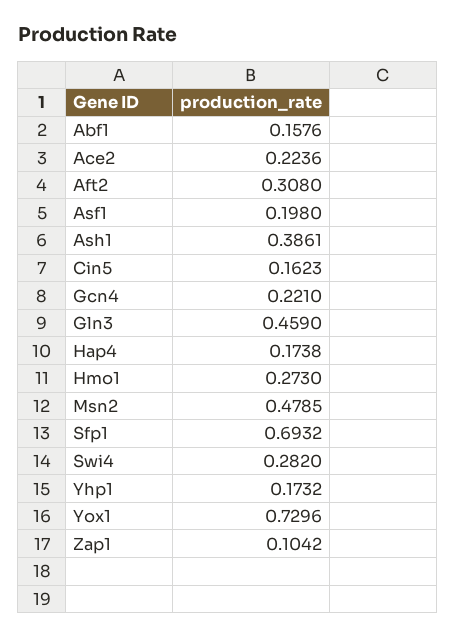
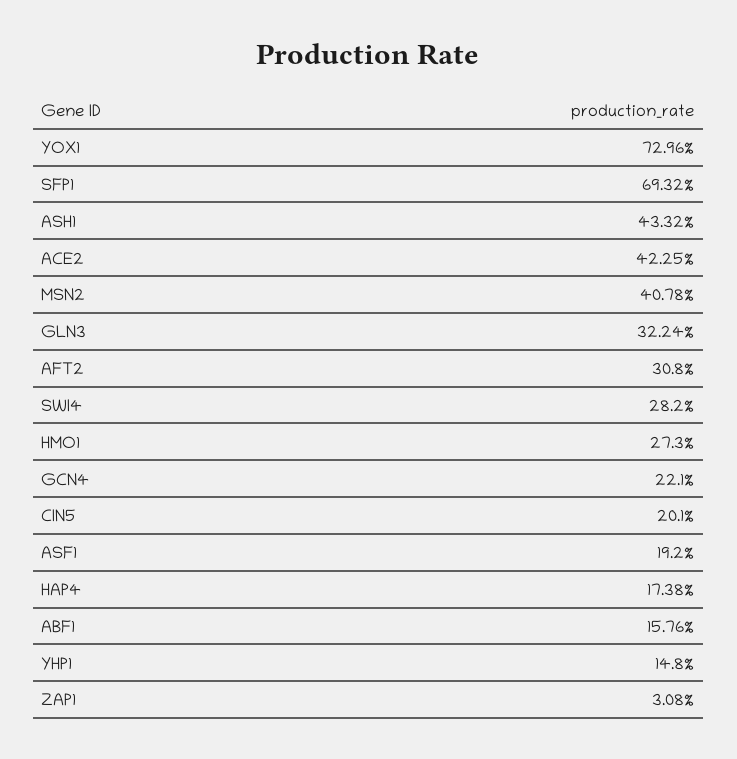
Ace2: 0.2236 -> 0.4225
Asf1: 0.198 -> 0.192
Ash1: 0.3861 -> 0.4332
Cin5: 0.1623 -> 0.201
Gln3: 0.459 -> 0.3224
Msn2: 0.4785 -> 0.4078
Yhp1: 0.1732 -> 0.148
Zap1: 0.1042 -> 0.0308

